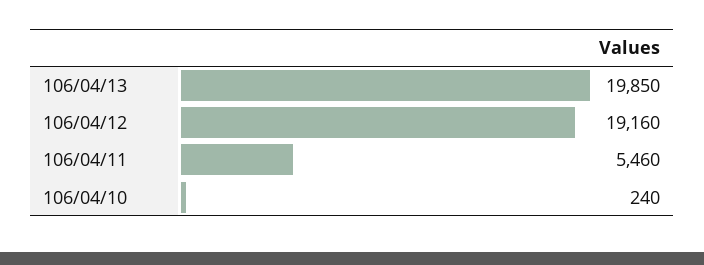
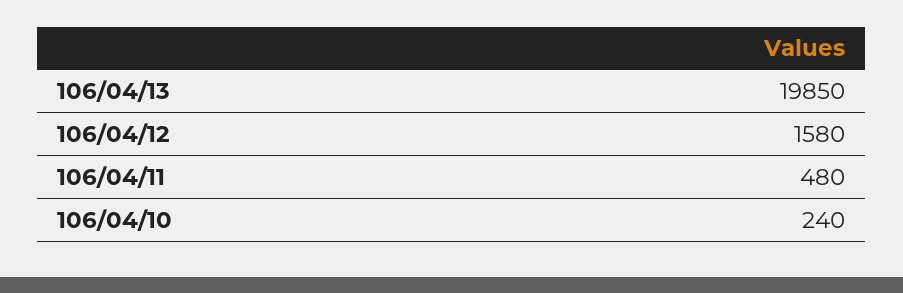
106/04/12: 19160 -> 1580
106/04/11: 5460 -> 480

